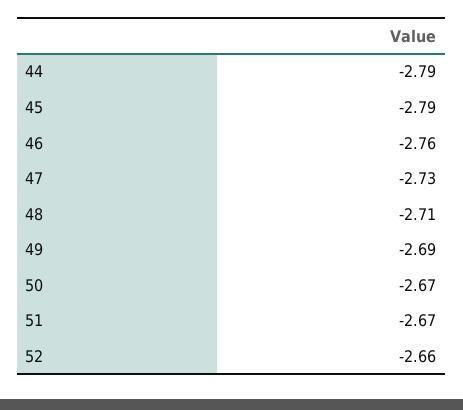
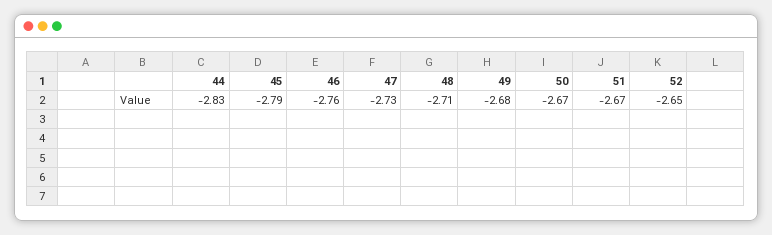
44: -2.79 -> -2.83
49: -2.69 -> -2.68
52: -2.66 -> -2.65

